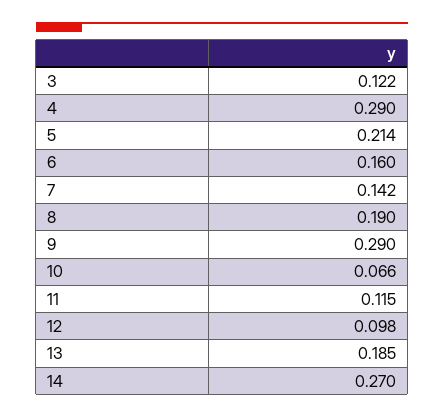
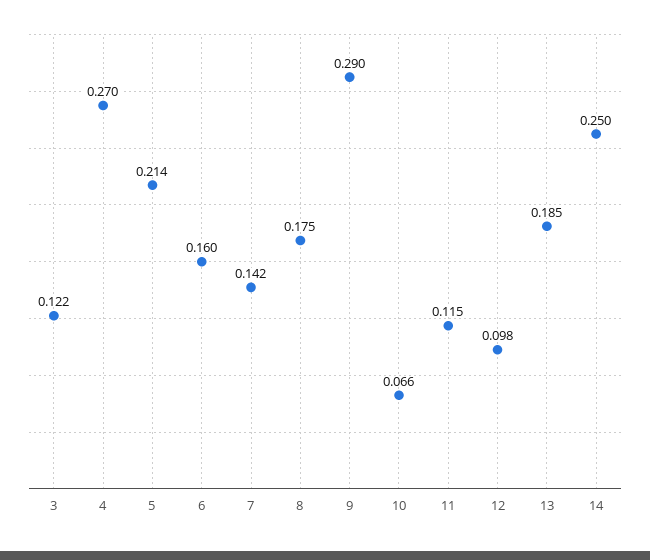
4: 0.29 -> 0.27
8: 0.19 -> 0.175
14: 0.27 -> 0.25

